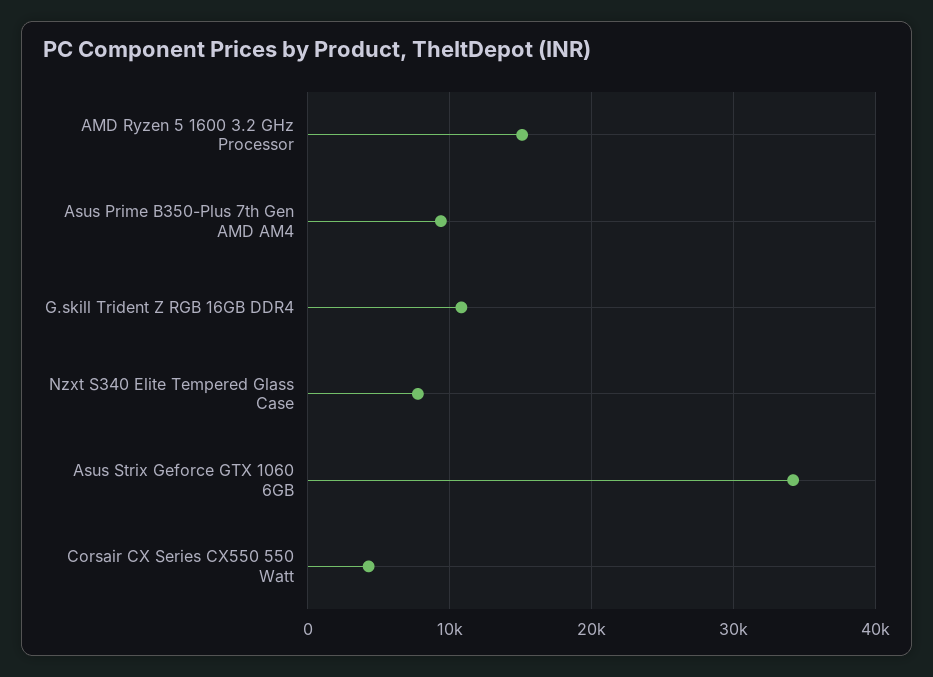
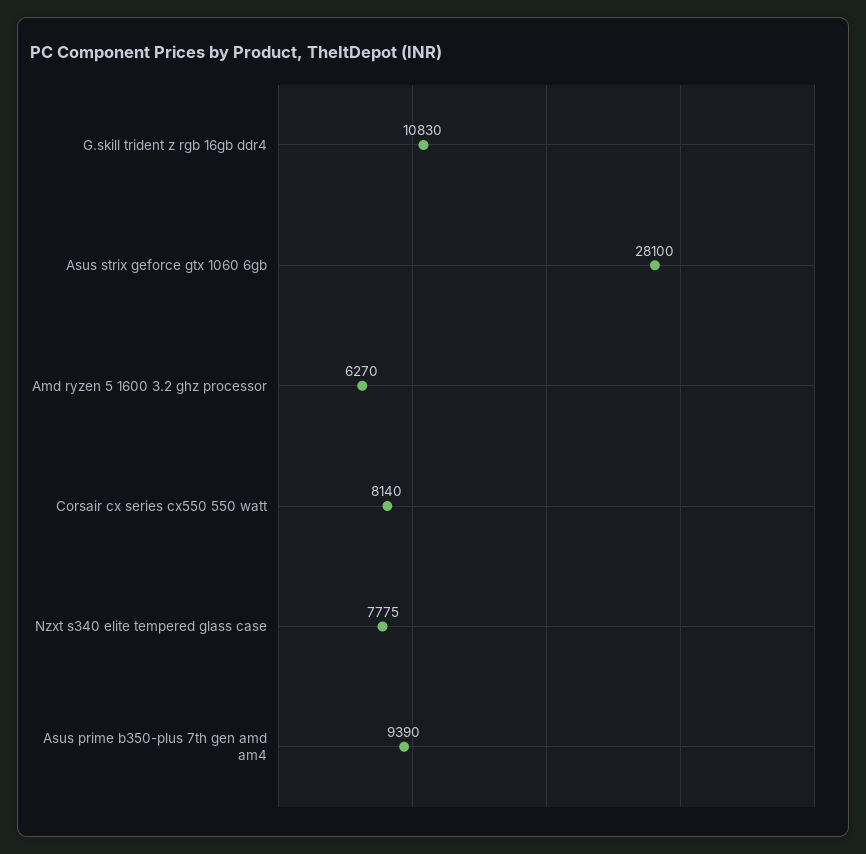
AMD Ryzen 5 1600 3.2 GHz Processor: 15000 -> 6270
Asus Strix Geforce GTX 1060 6GB: 34000 -> 28100
Corsair CX Series CX550 550 Watt: 4000 -> 8140

